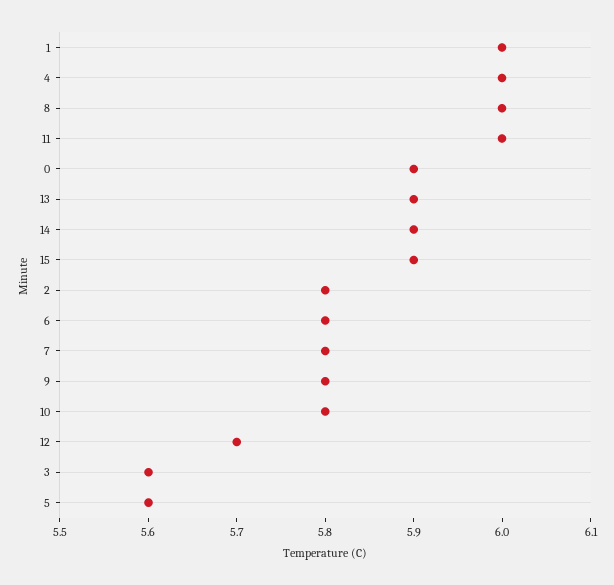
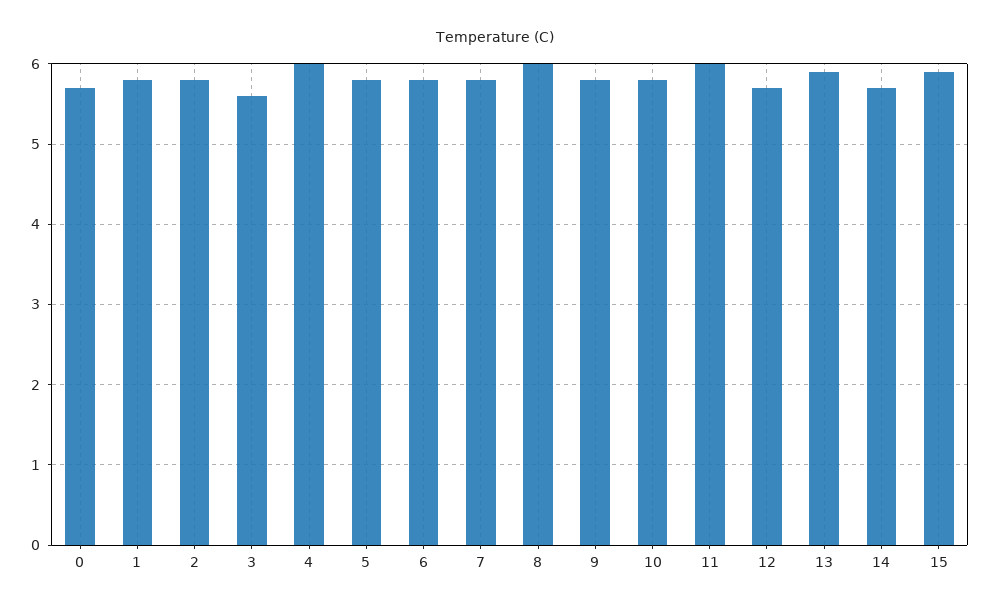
1: 6 -> 5.8
0: 5.9 -> 5.7
14: 5.9 -> 5.7
5: 5.6 -> 5.8

